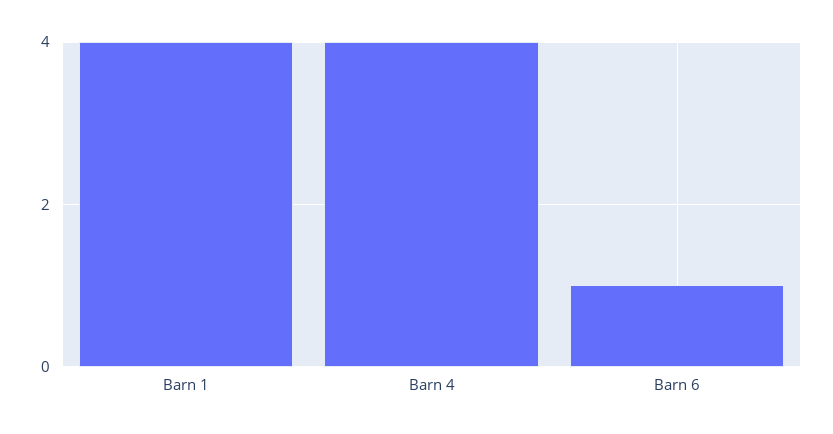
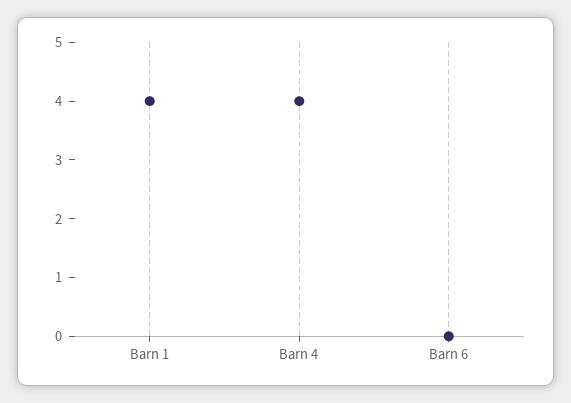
Barn 6: 1 -> 0

